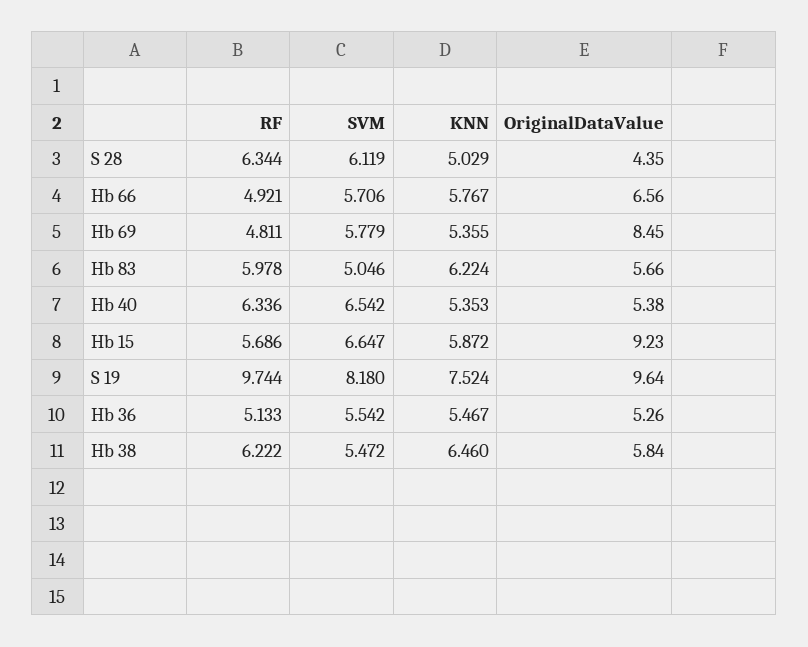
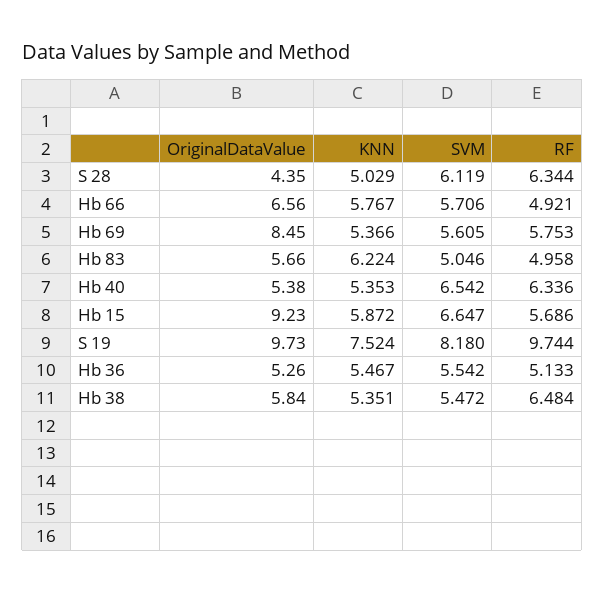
RF, Hb 69: 4.811 -> 5.753
SVM, Hb 69: 5.779 -> 5.605
KNN, Hb 69: 5.355 -> 5.366
RF, Hb 83: 5.978 -> 4.958
OriginalDataValue, S 19: 9.64 -> 9.73
RF, Hb 38: 6.222 -> 6.484
KNN, Hb 38: 6.46 -> 5.351

